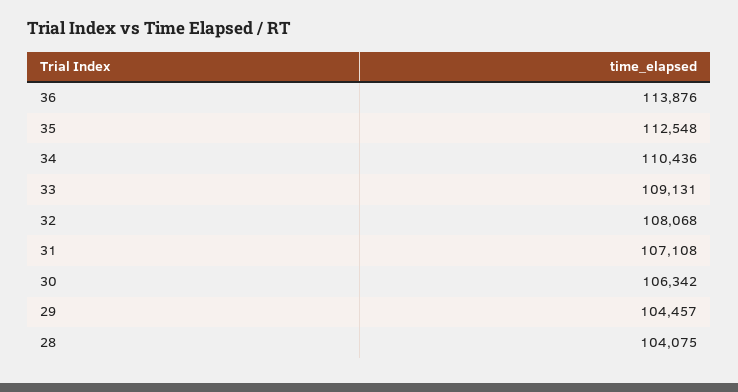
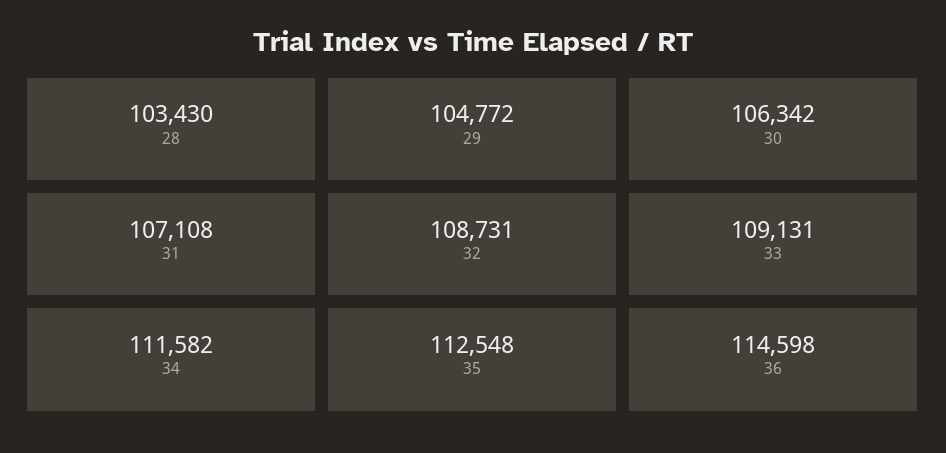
36: 113876 -> 114598
34: 110436 -> 111582
32: 108068 -> 108731
29: 104457 -> 104772
28: 104075 -> 103430

